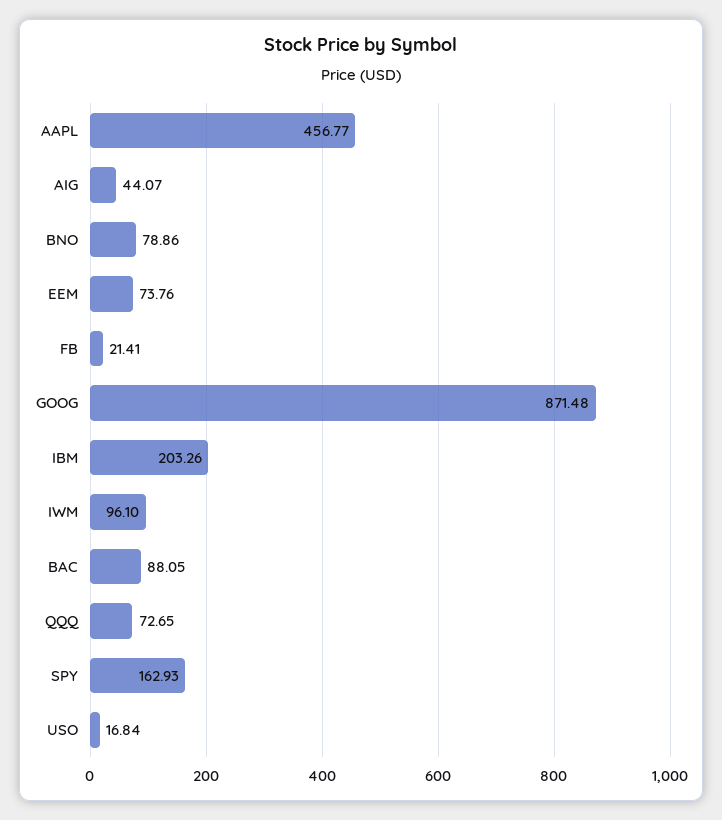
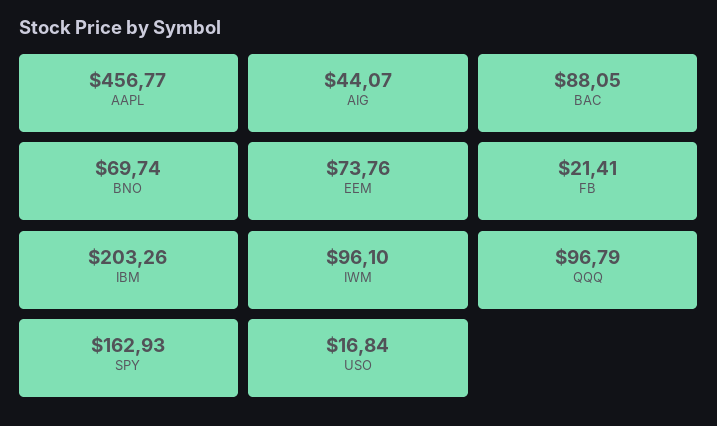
BNO: 78.86 -> 69.74
GOOG: 871.48 -> none
QQQ: 72.65 -> 96.79

